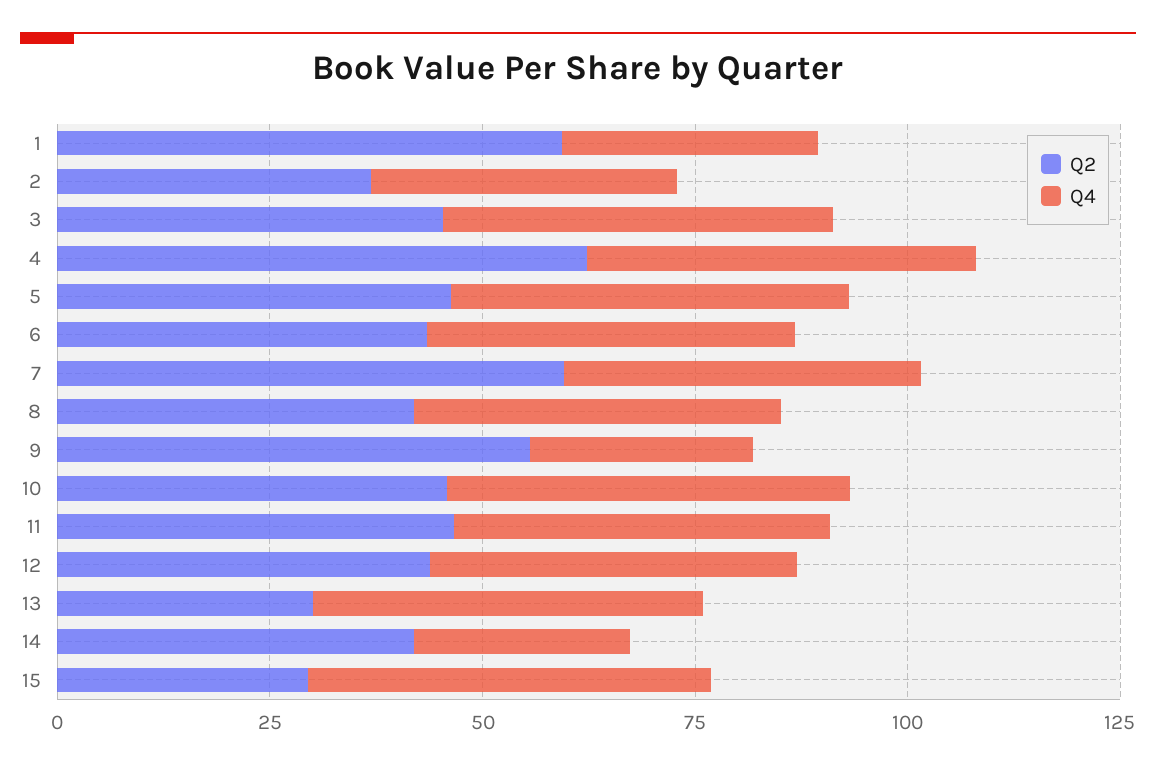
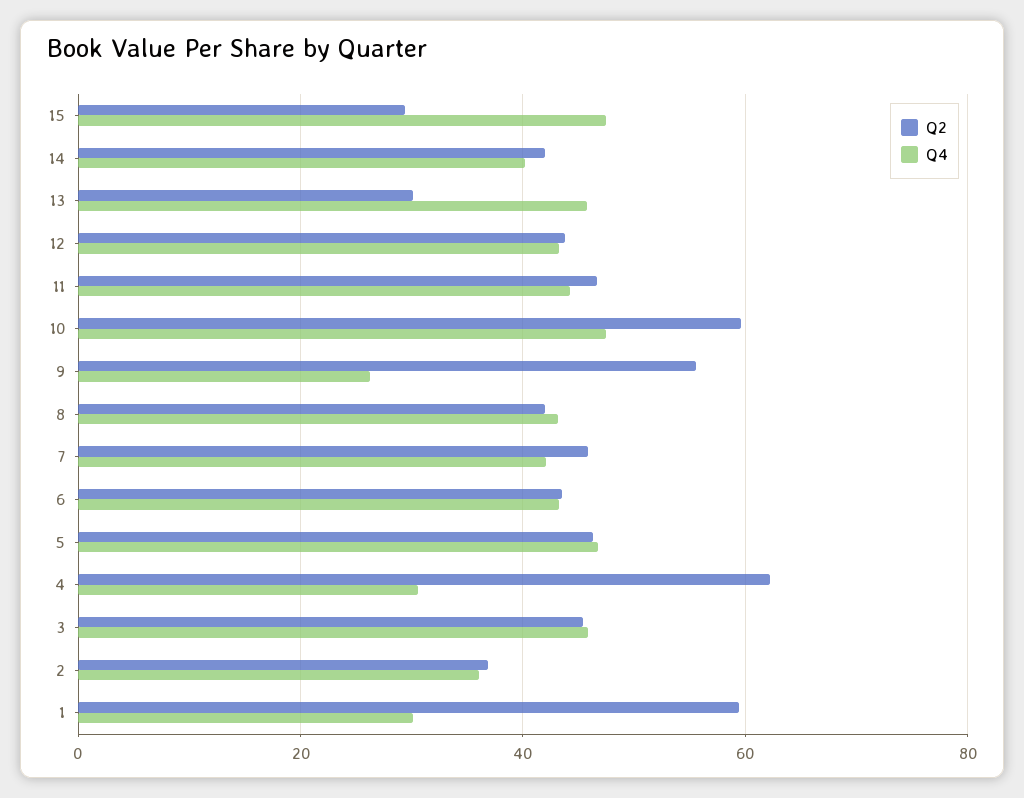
Q4, 4: 45 -> 30
Q2, 7: 60 -> 46
Q2, 10: 45 -> 60
Q4, 14: 25 -> 40

